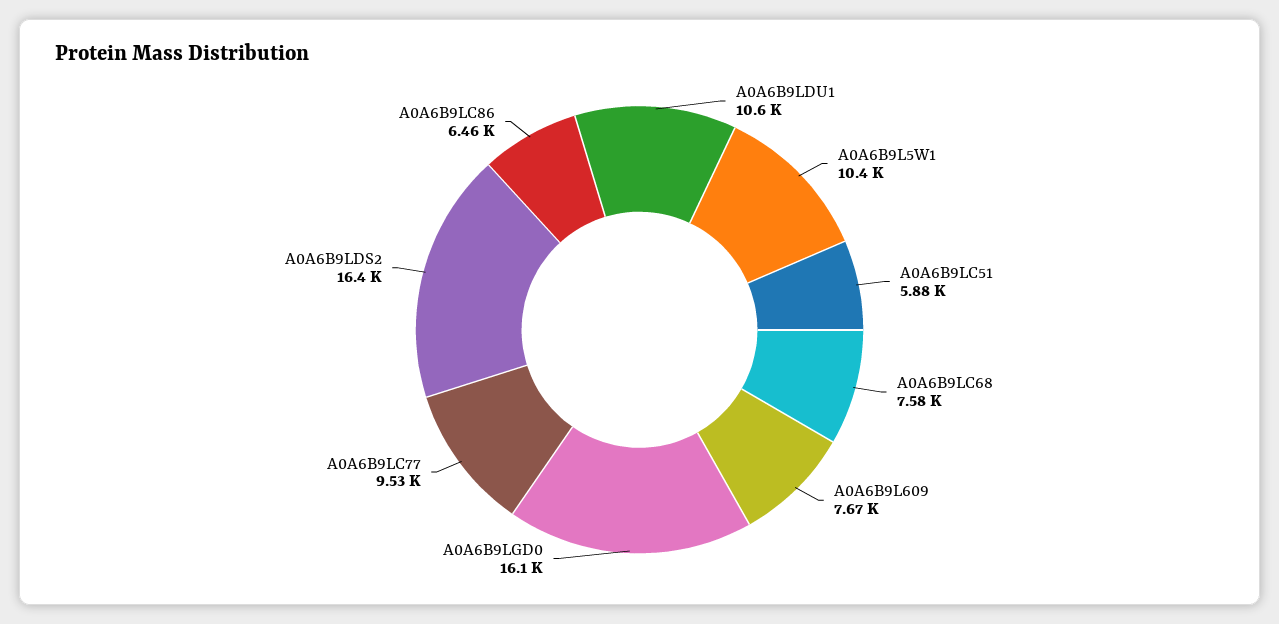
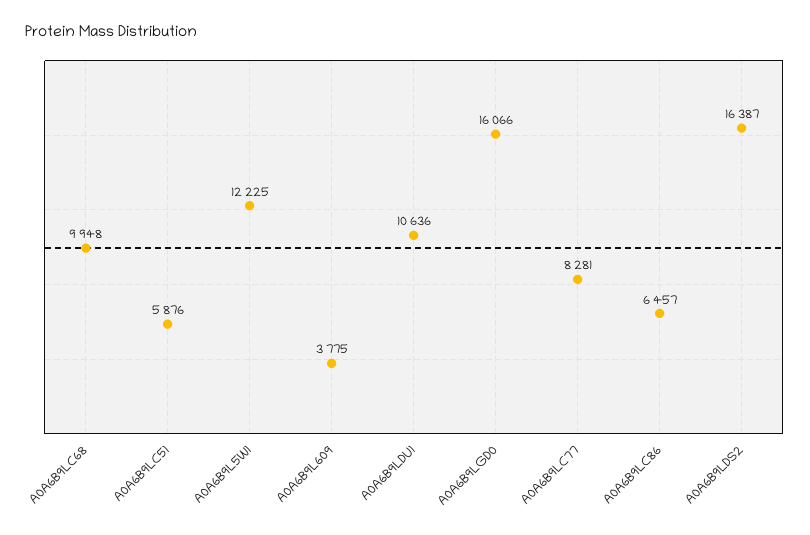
A0A6B9L5W1: 10400 -> 12225
A0A6B9LC68: 7580 -> 9948
A0A6B9L609: 7670 -> 3775
A0A6B9LC77: 9530 -> 8281

